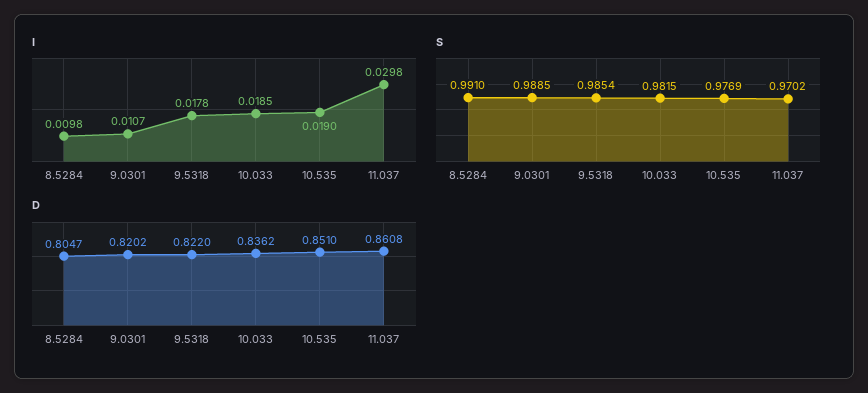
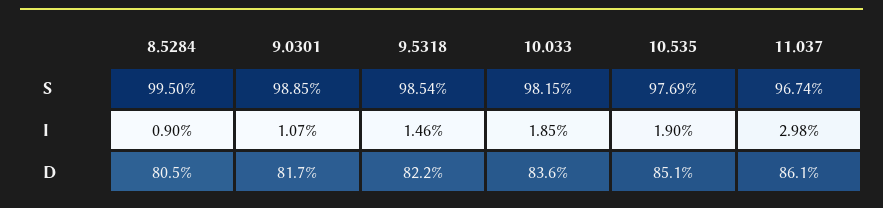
I, 8.5284: 0.0098 -> 0.009
I, 9.5318: 0.0178 -> 0.0146
S, 8.5284: 0.991 -> 0.995
S, 11.037: 0.9702 -> 0.9674
D, 9.0301: 0.8202 -> 0.817

